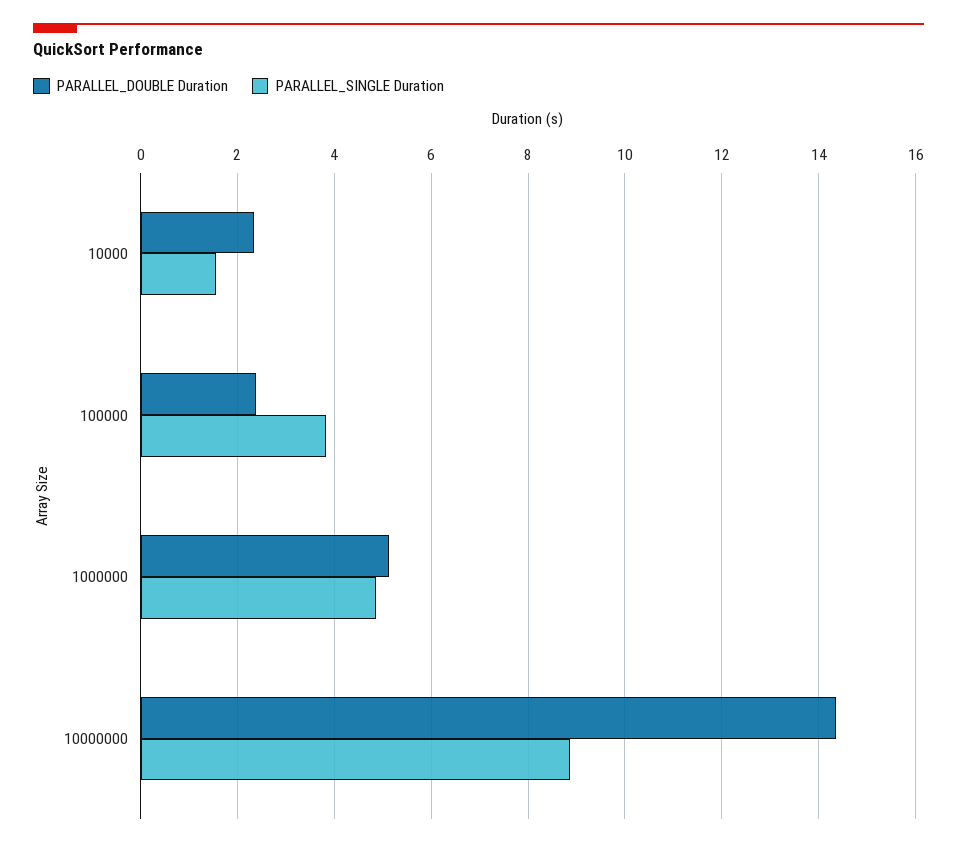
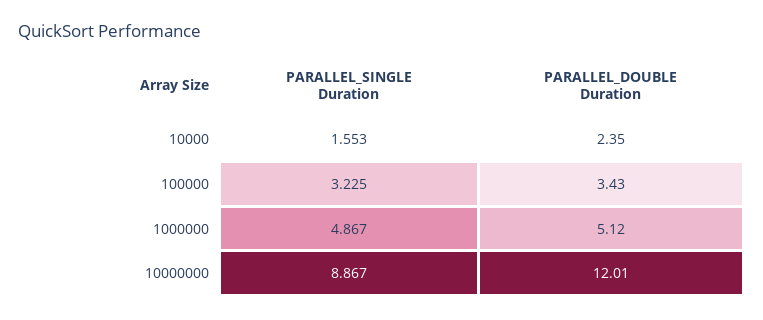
PARALLEL_DOUBLE Duration, 100000: 2.4 -> 3.43
PARALLEL_SINGLE Duration, 100000: 3.8 -> 3.225
PARALLEL_DOUBLE Duration, 10000000: 14.4 -> 12.01

